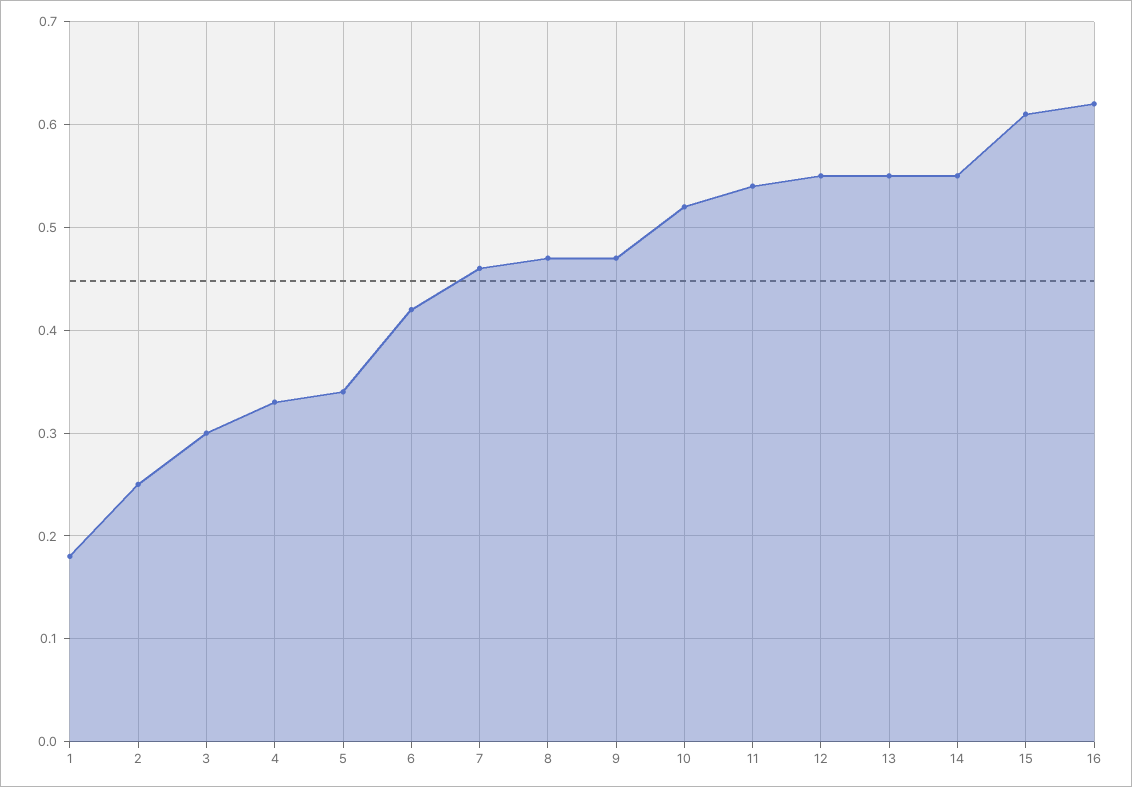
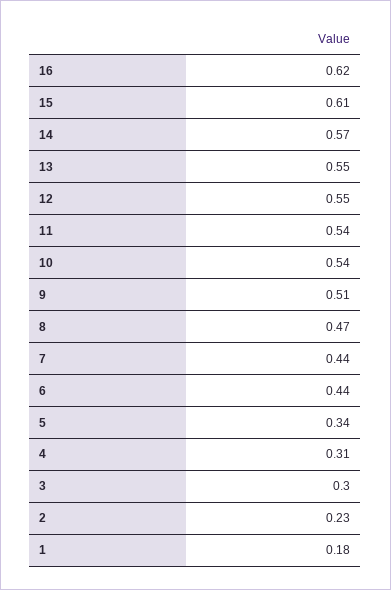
2: 0.25 -> 0.23
4: 0.33 -> 0.31
6: 0.42 -> 0.44
7: 0.46 -> 0.44
9: 0.47 -> 0.51
10: 0.52 -> 0.54
14: 0.55 -> 0.57

